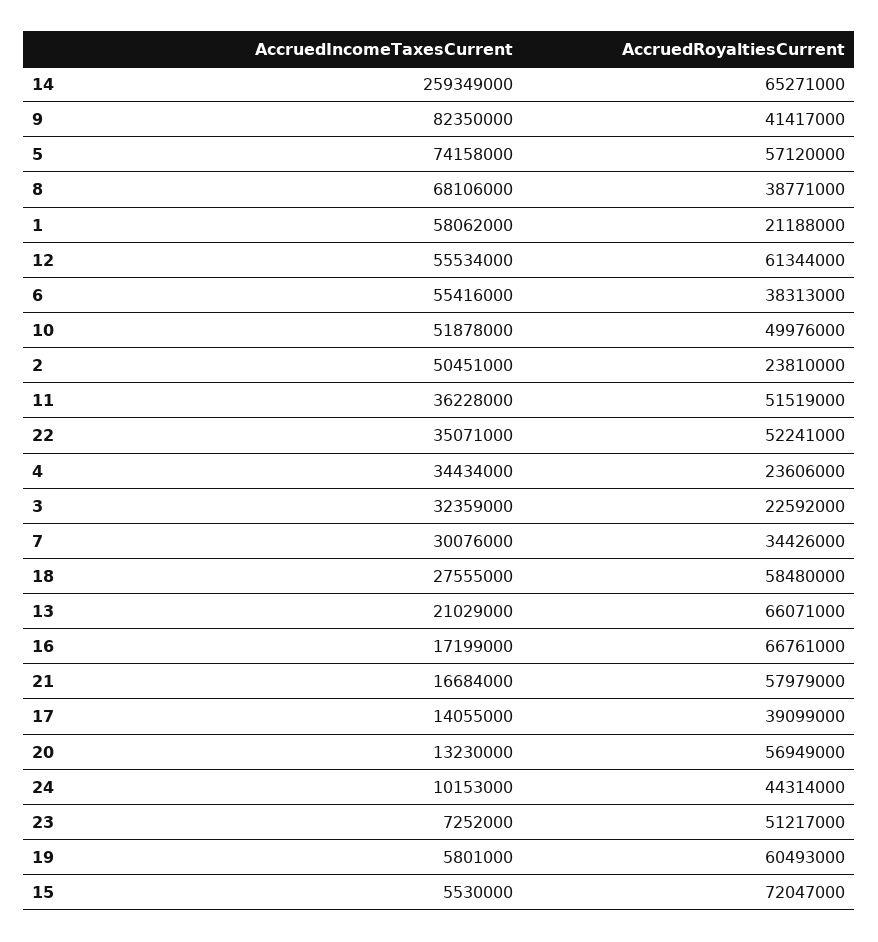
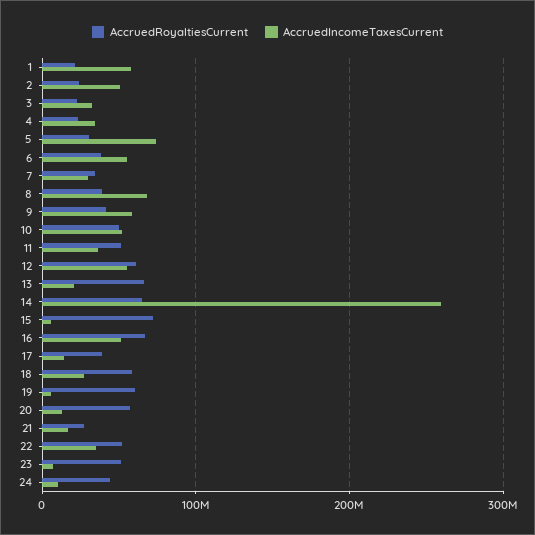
AccruedIncomeTaxesCurrent, 9: 82350000 -> 60000000
AccruedRoyaltiesCurrent, 5: 57120000 -> 30000000
AccruedIncomeTaxesCurrent, 16: 17199000 -> 50000000
AccruedRoyaltiesCurrent, 21: 57979000 -> 30000000

